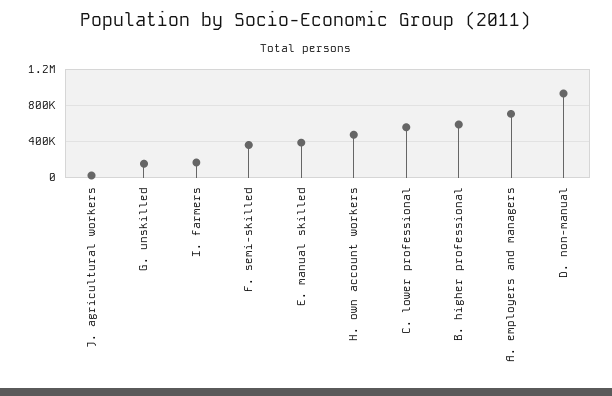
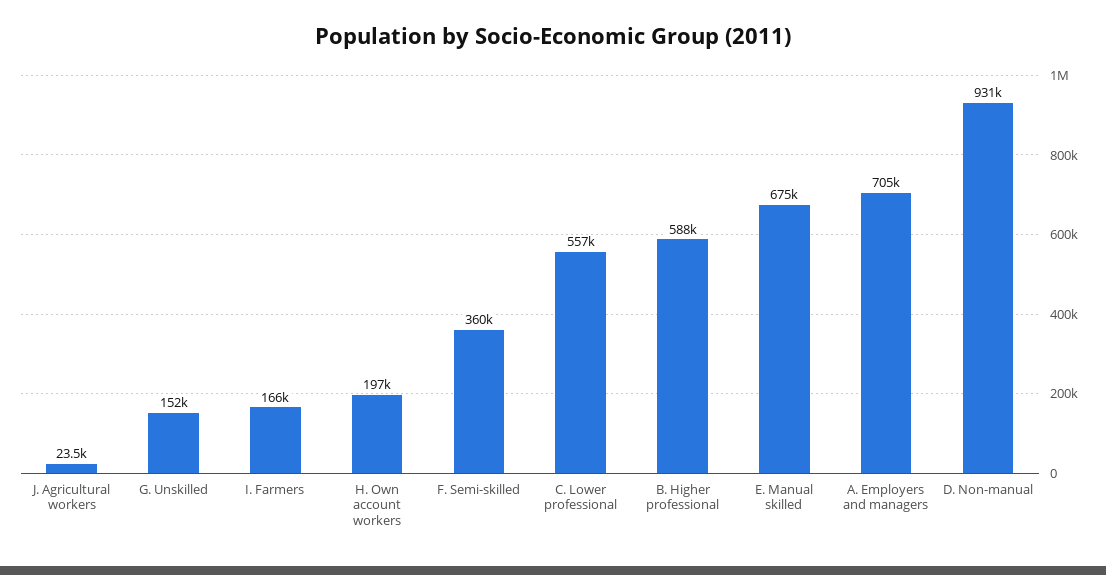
E. manual skilled: 400000 -> 675000
H. own account workers: 500000 -> 197000

